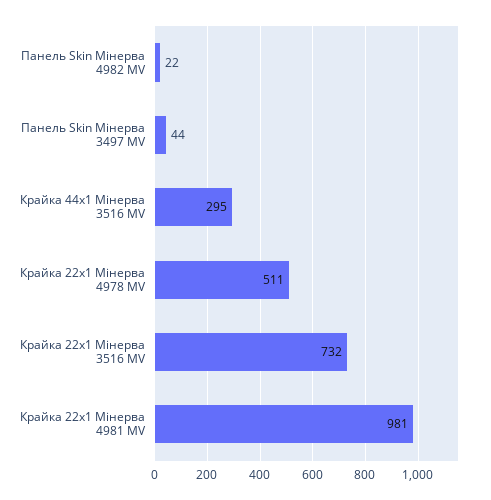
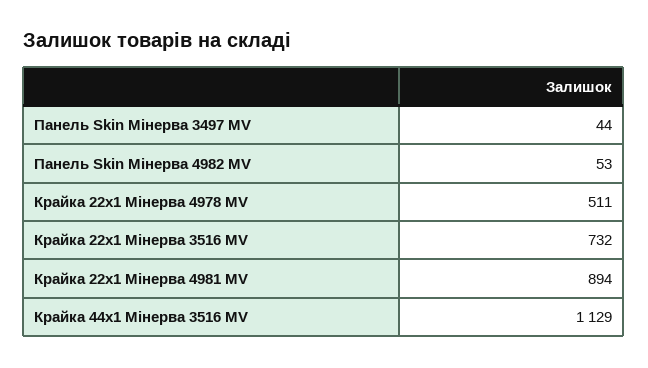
Панель Skin Мінерва 4982 MV: 22 -> 53
Крайка 44x1 Мінерва 3516 MV: 295 -> 1129
Крайка 22x1 Мінерва 4981 MV: 981 -> 894

